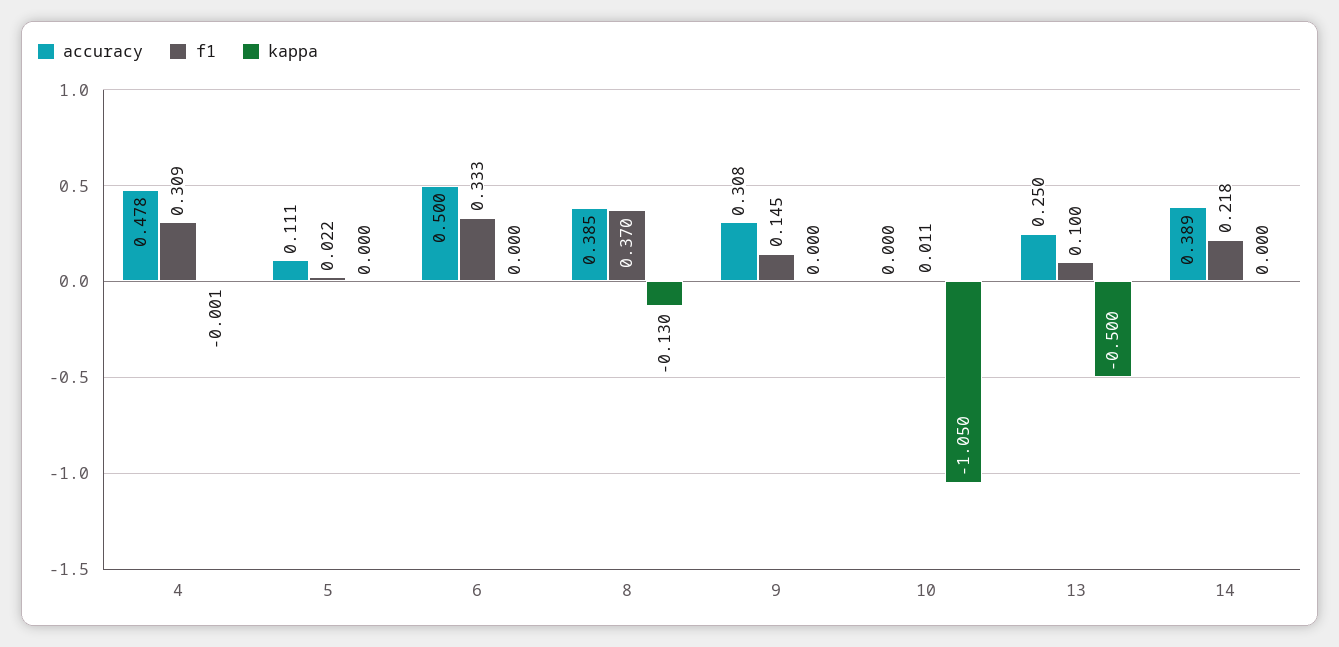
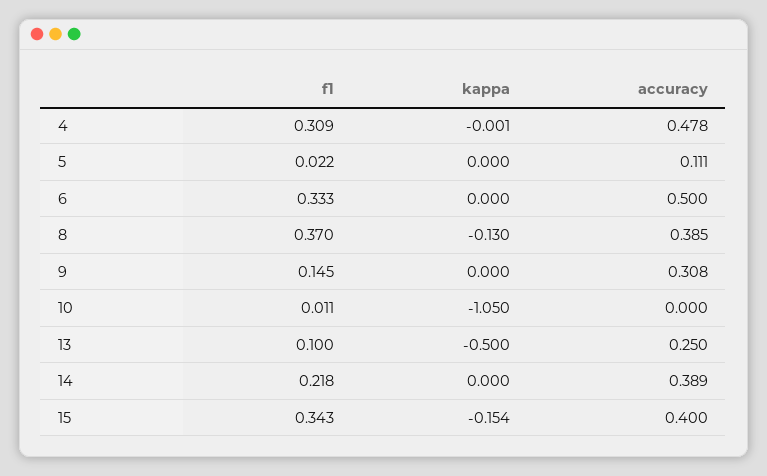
f1, 15: none -> 0.343
kappa, 15: none -> -0.154
accuracy, 15: none -> 0.4

